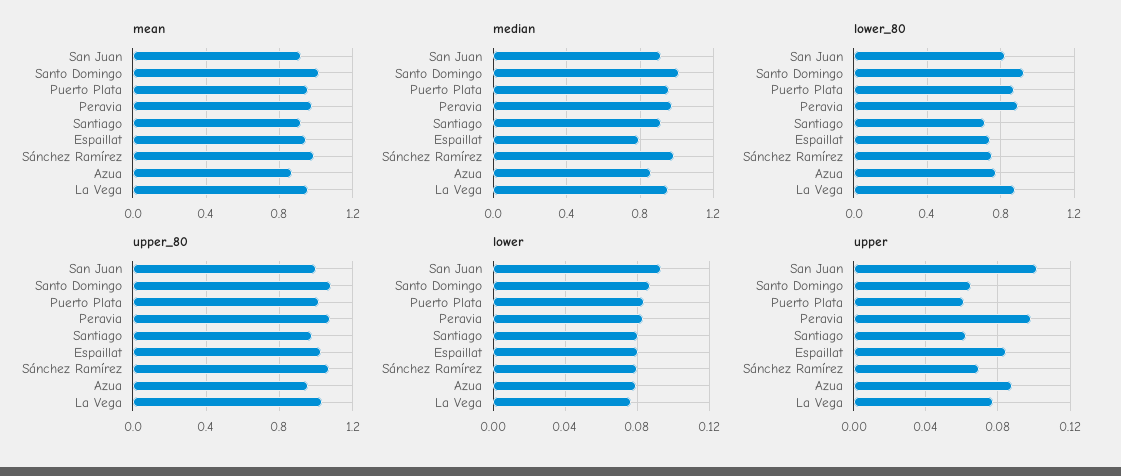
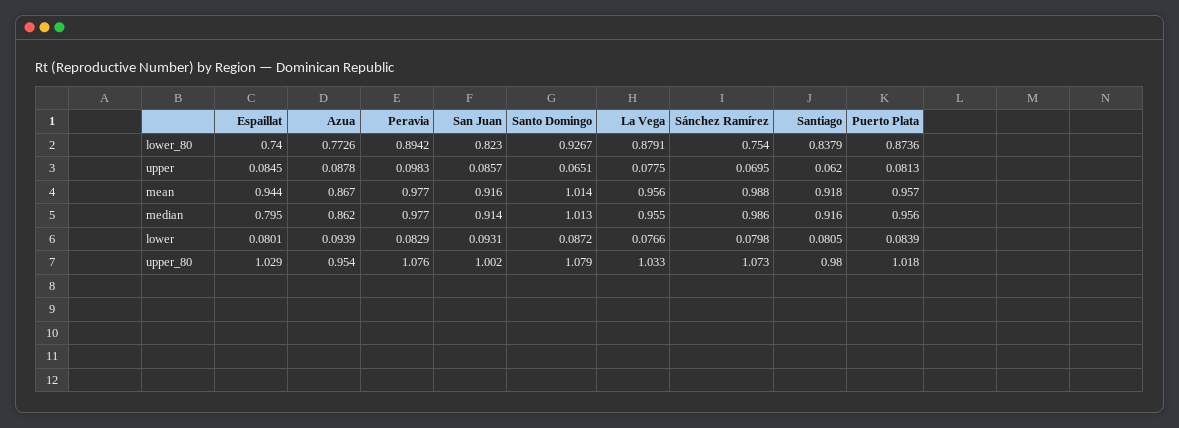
lower_80, Santiago: 0.7 -> 0.8379
lower, Azua: 0.08 -> 0.0939
upper, San Juan: 0.1 -> 0.0857
upper, Puerto Plata: 0.06 -> 0.0813

